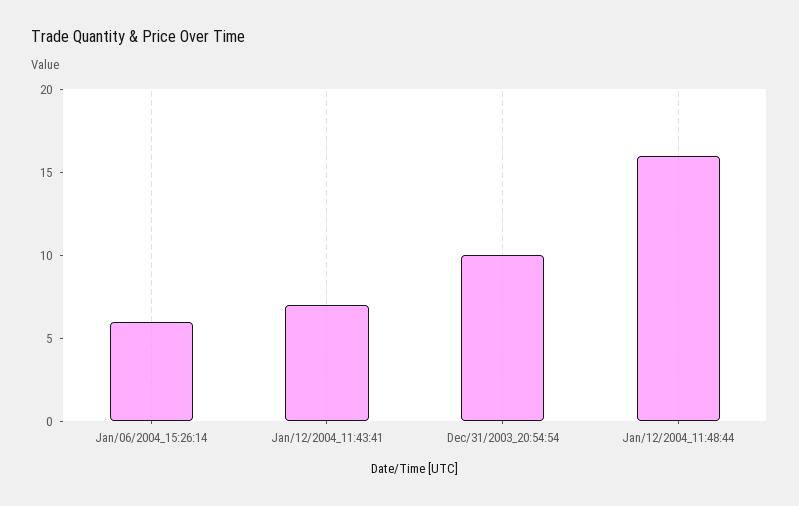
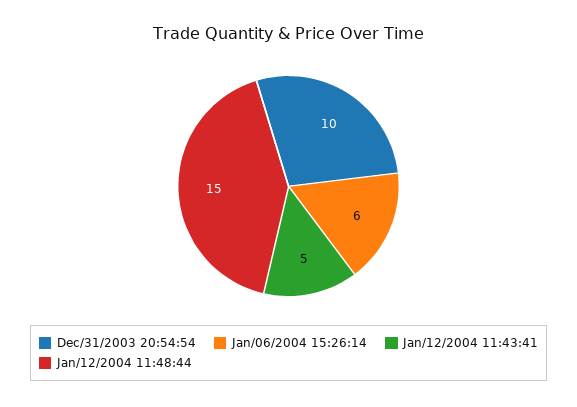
Jan/12/2004_11:43:41: 7 -> 5
Jan/12/2004_11:48:44: 16 -> 15

